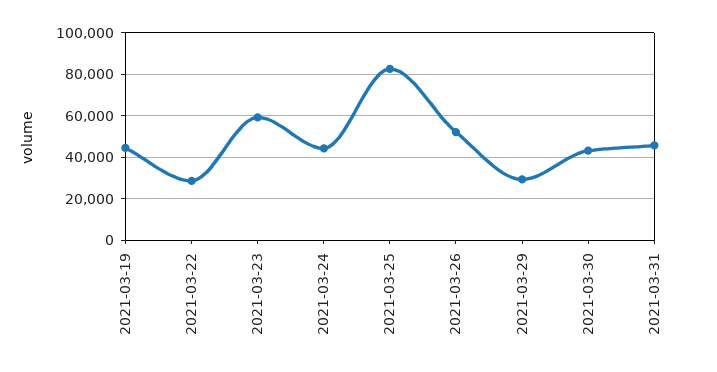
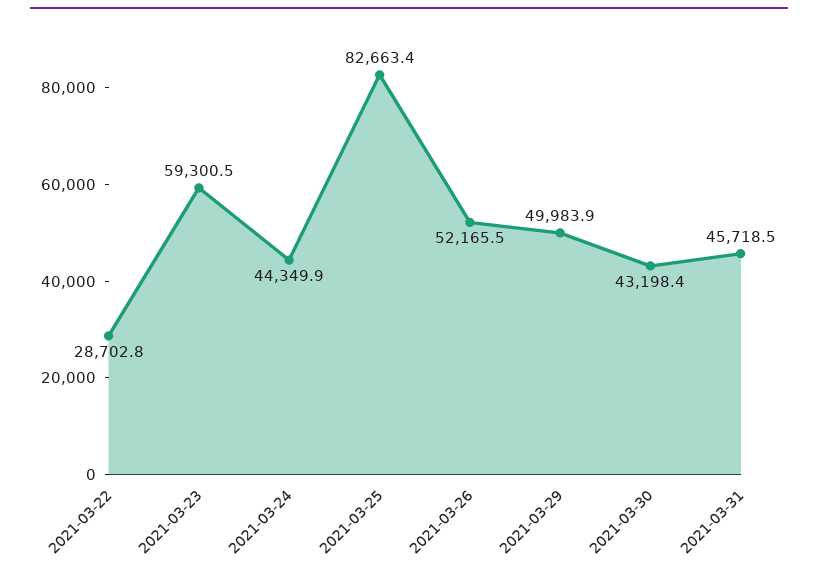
2021-03-19: 45000 -> none
2021-03-29: 30000 -> 49983.9

